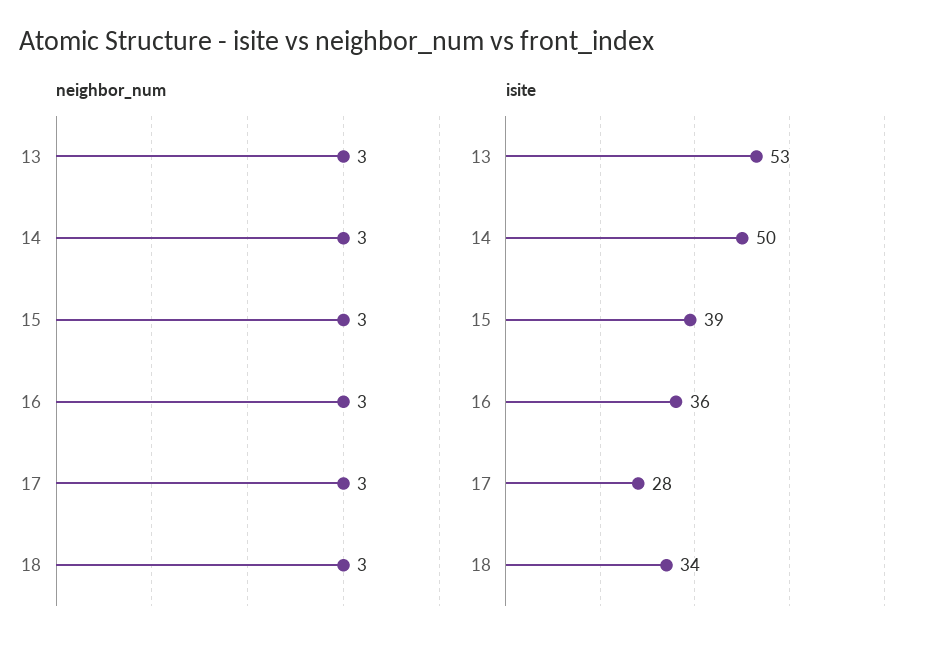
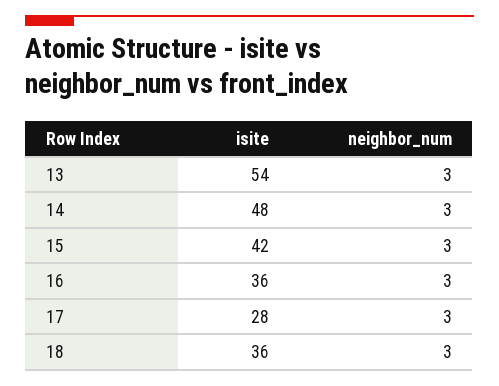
isite, 13: 53 -> 54
isite, 14: 50 -> 48
isite, 15: 39 -> 42
isite, 18: 34 -> 36

